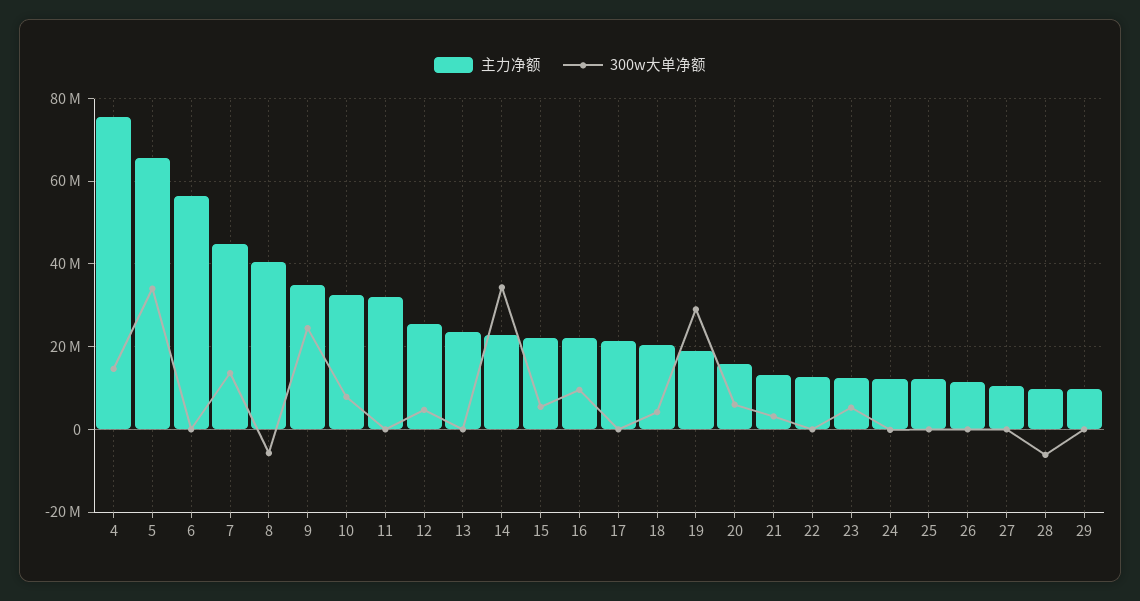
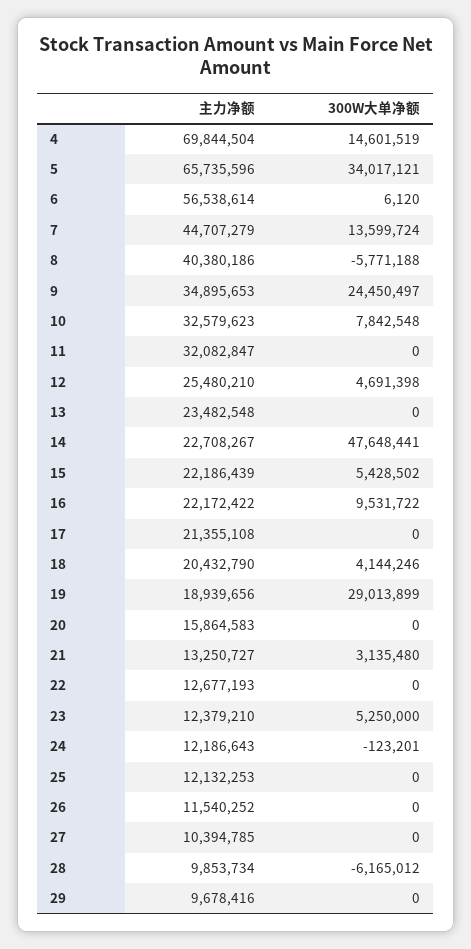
主力净额, 4: 76000000 -> 69844504
300w大单净额, 14: 34000000 -> 47648441
300w大单净额, 20: 6000000 -> 0

